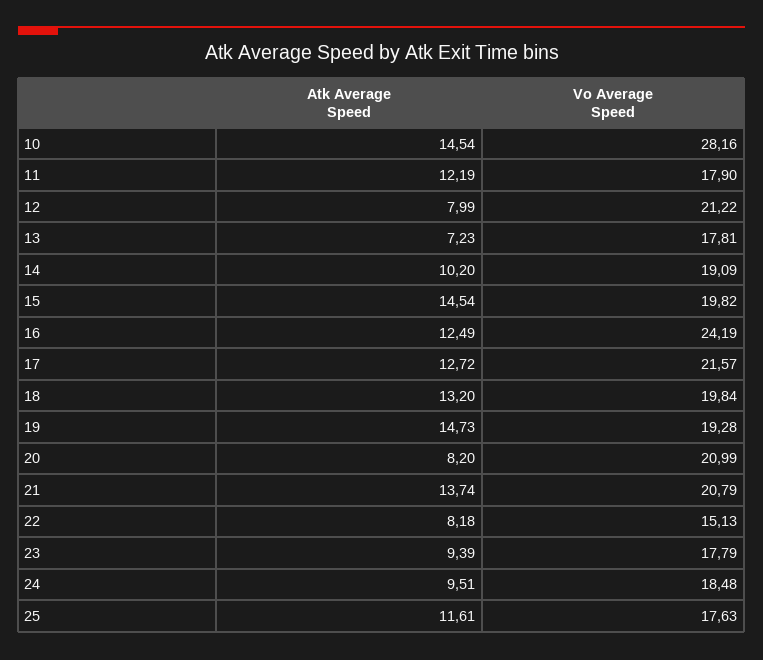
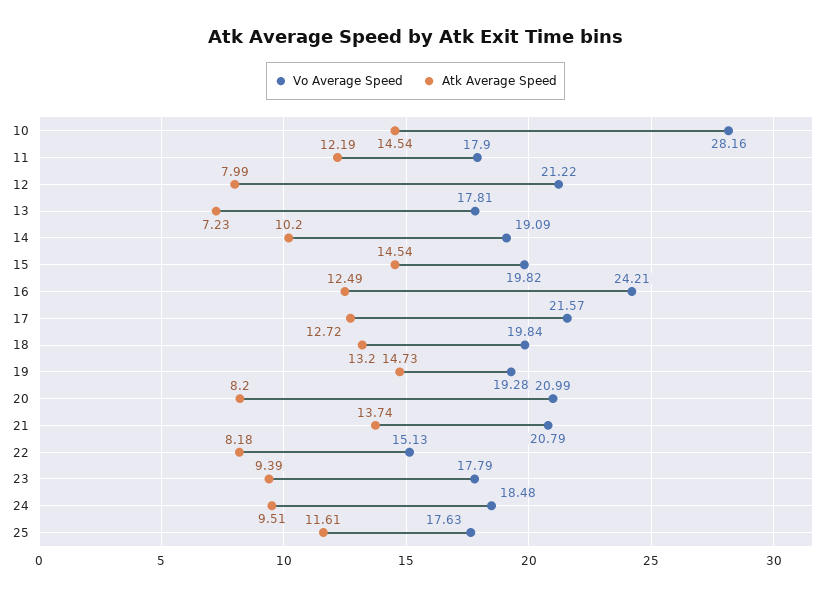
Vo Average Speed, 16: 24.19 -> 24.21

